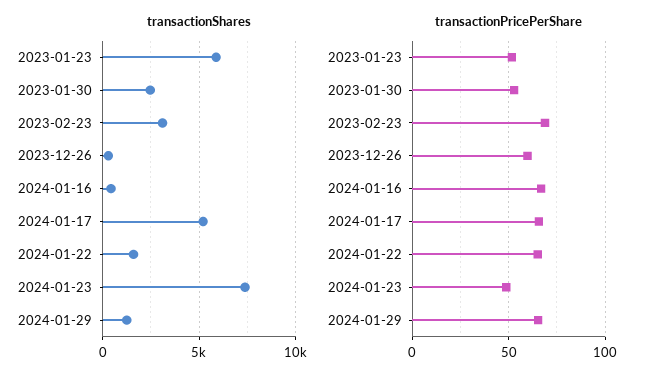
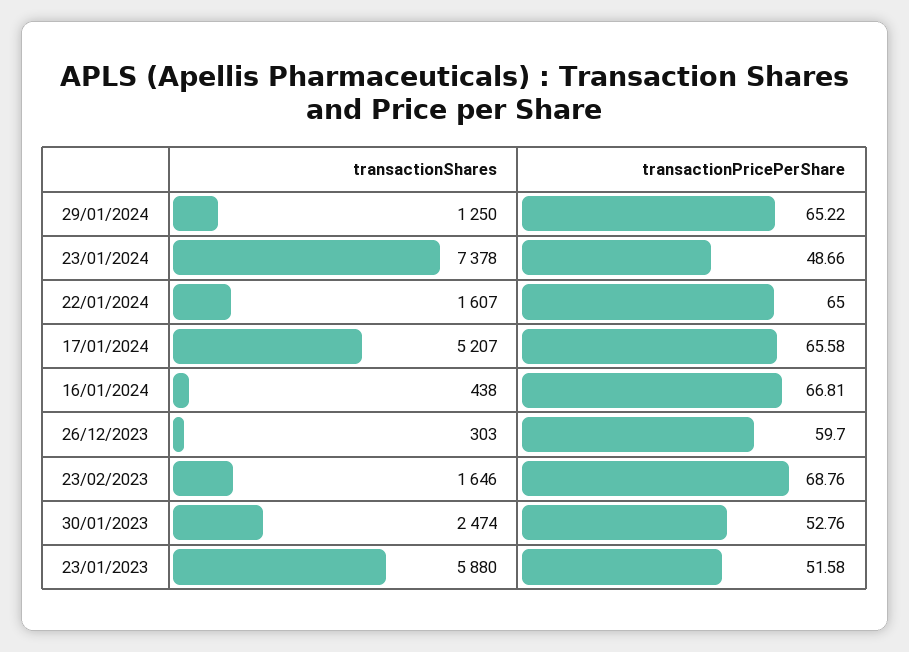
transactionShares, 2023-02-23: 3000 -> 1646

